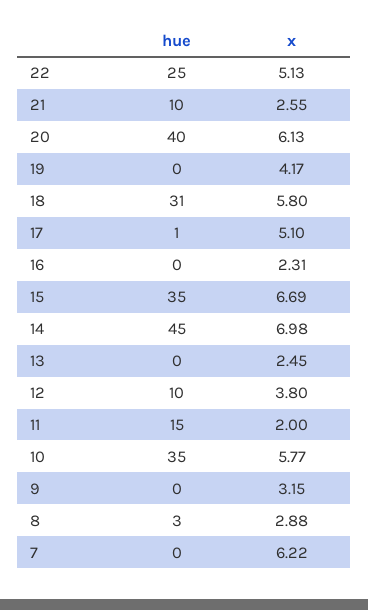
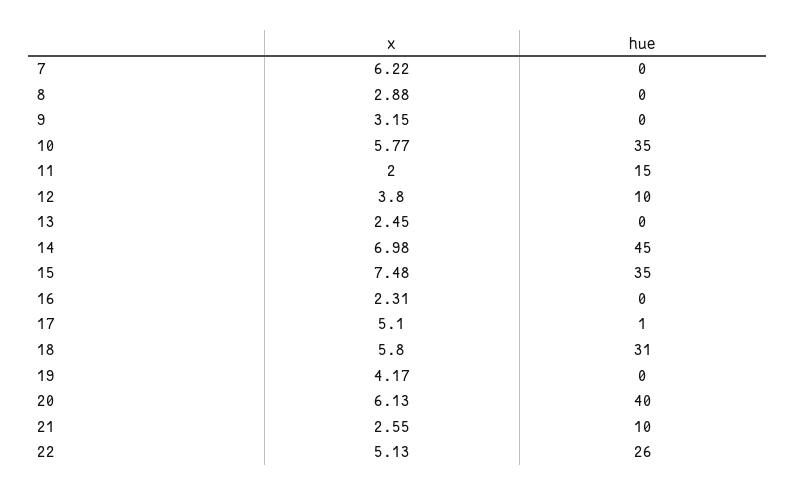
hue, 22: 25 -> 26
x, 15: 6.69 -> 7.48
hue, 8: 3 -> 0

